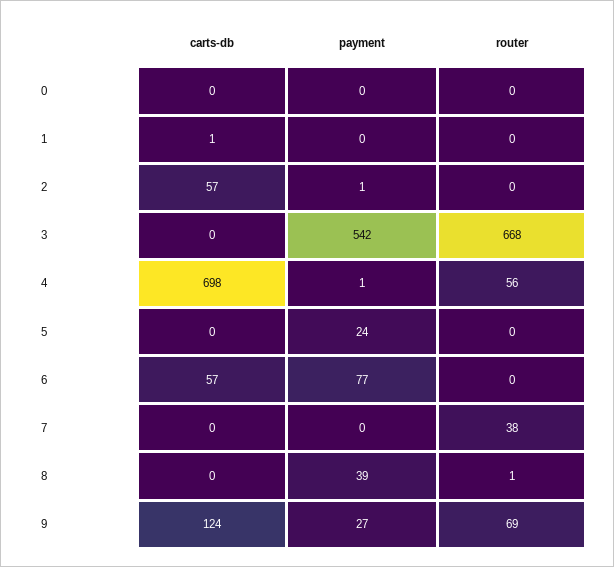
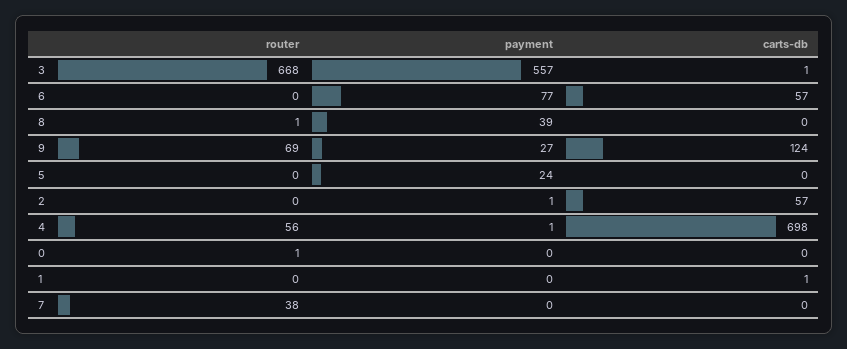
router, 0: 0 -> 1
carts-db, 3: 0 -> 1
payment, 3: 542 -> 557

